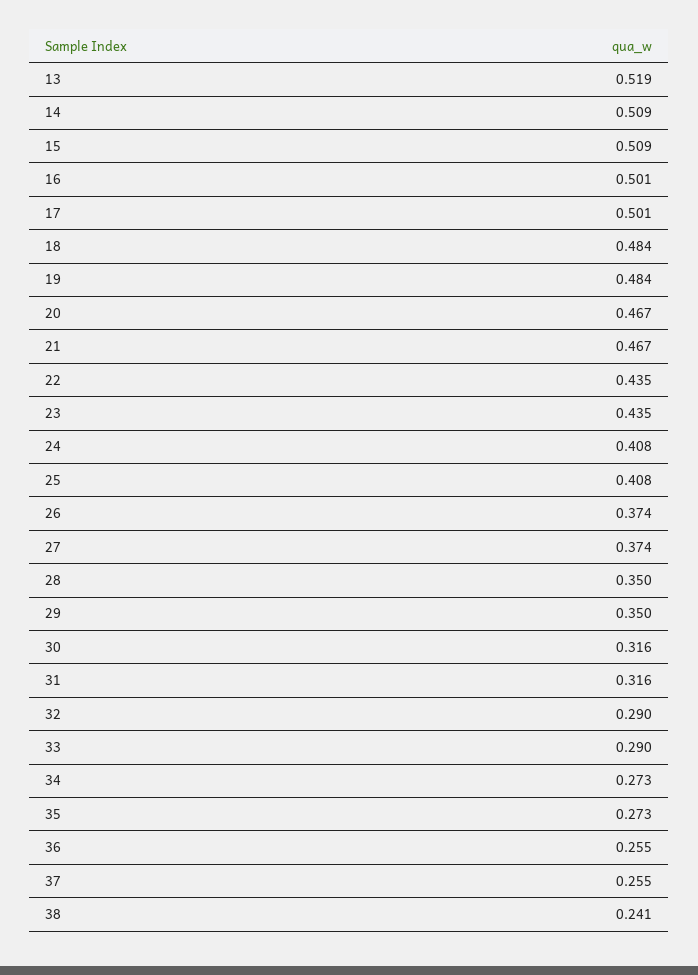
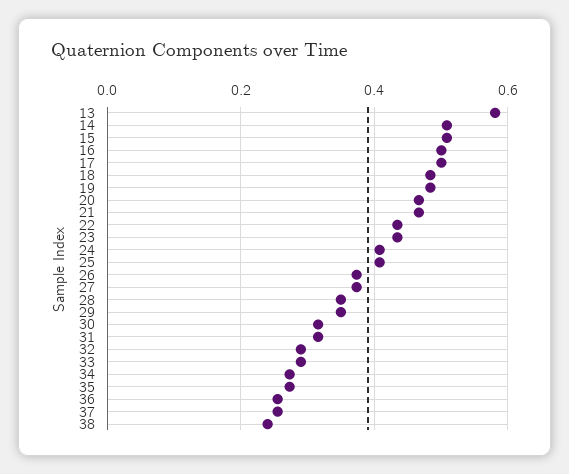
13: 0.519 -> 0.58

